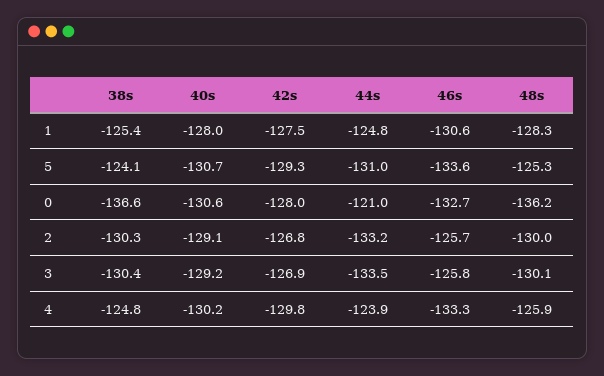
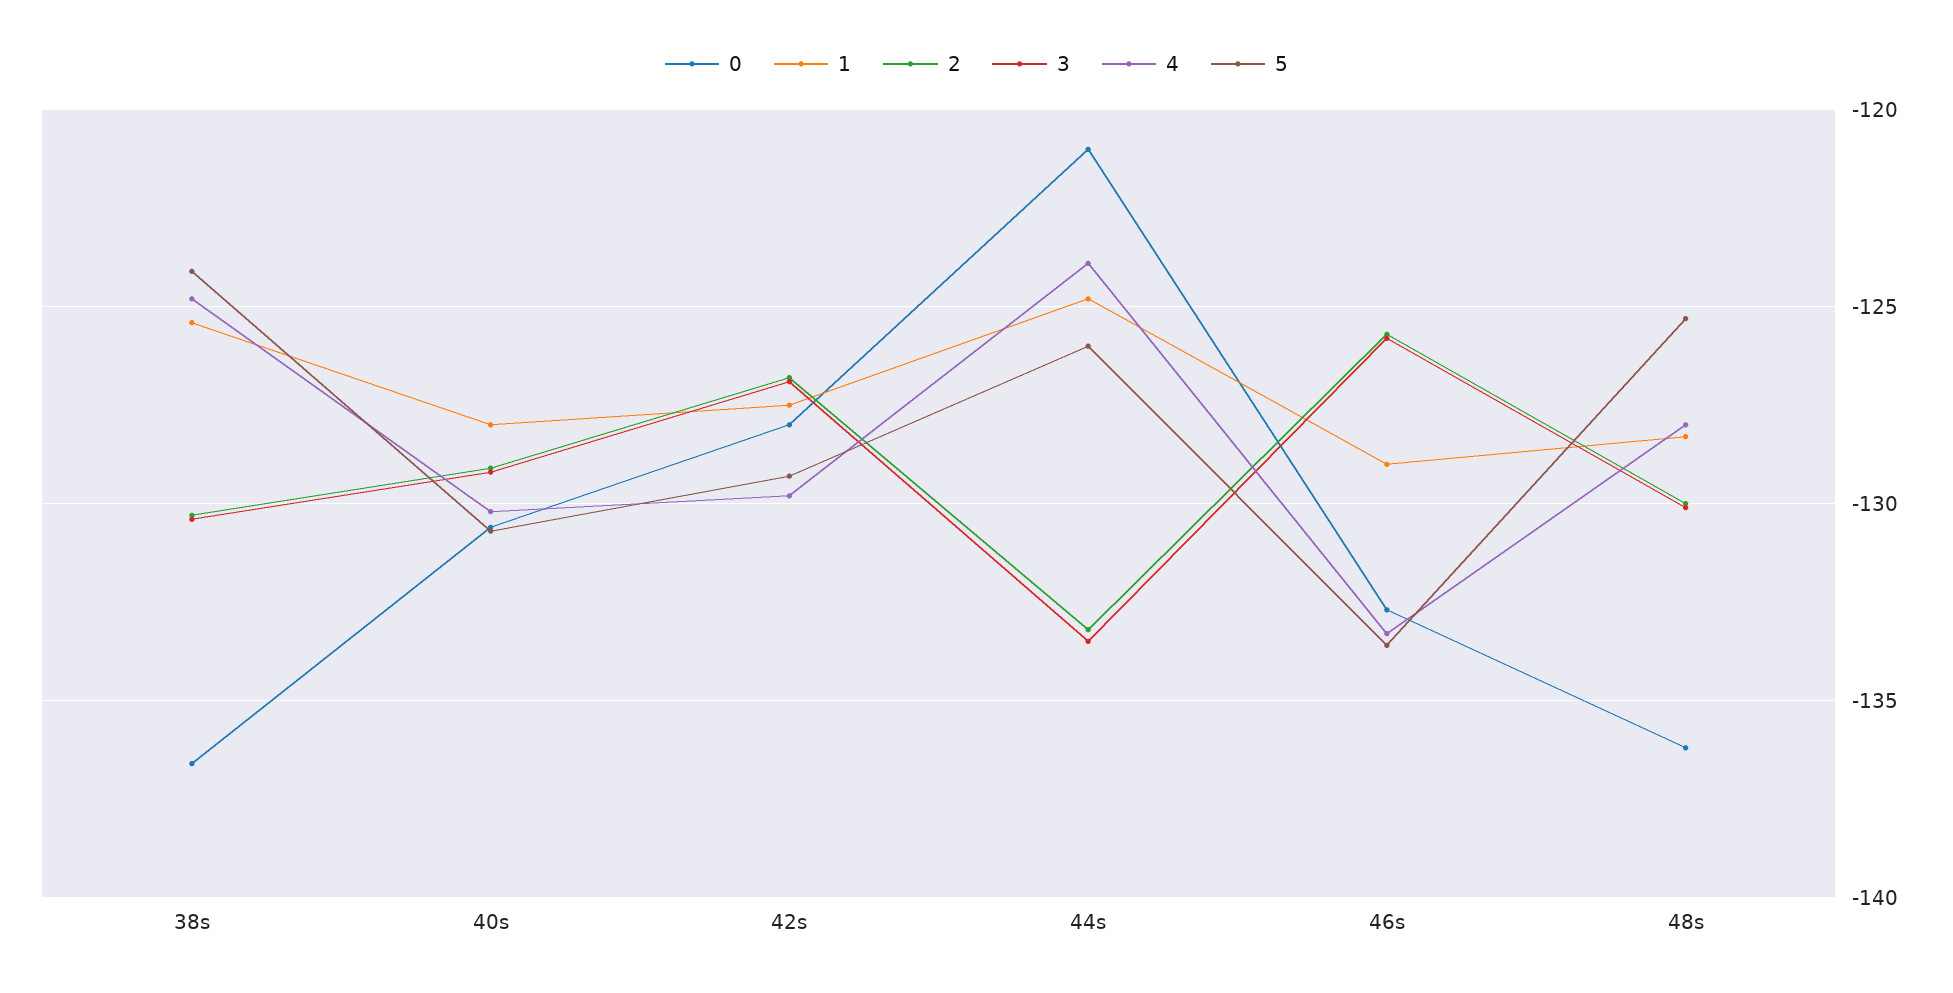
1, 46s: -130.6 -> -129
5, 44s: -131 -> -126
4, 48s: -125.9 -> -128

